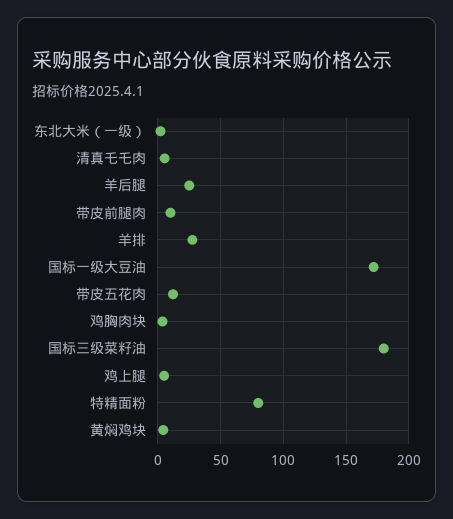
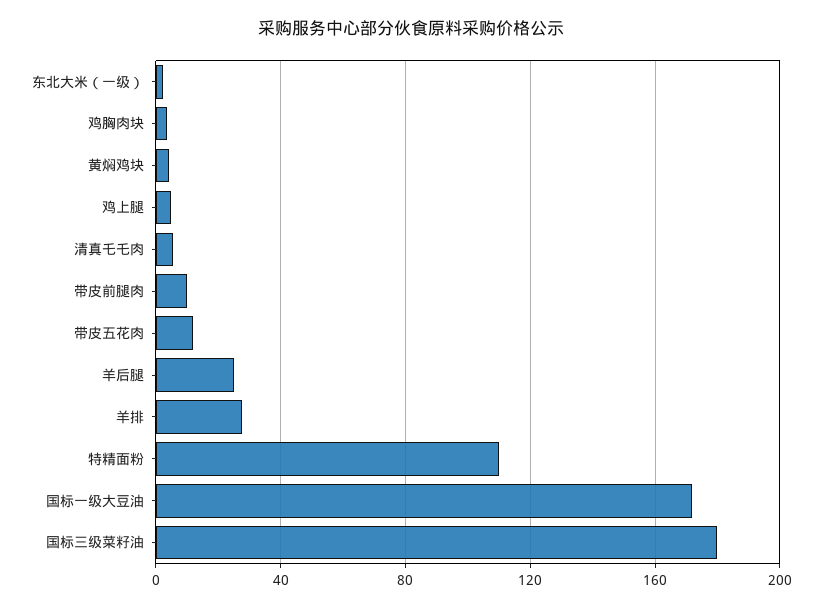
特精面粉: 80 -> 110

